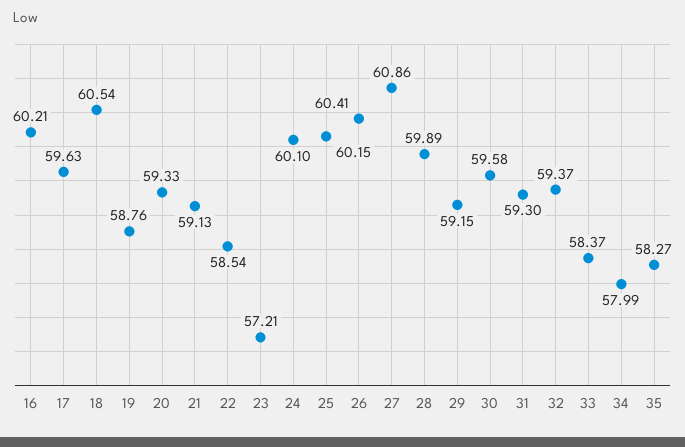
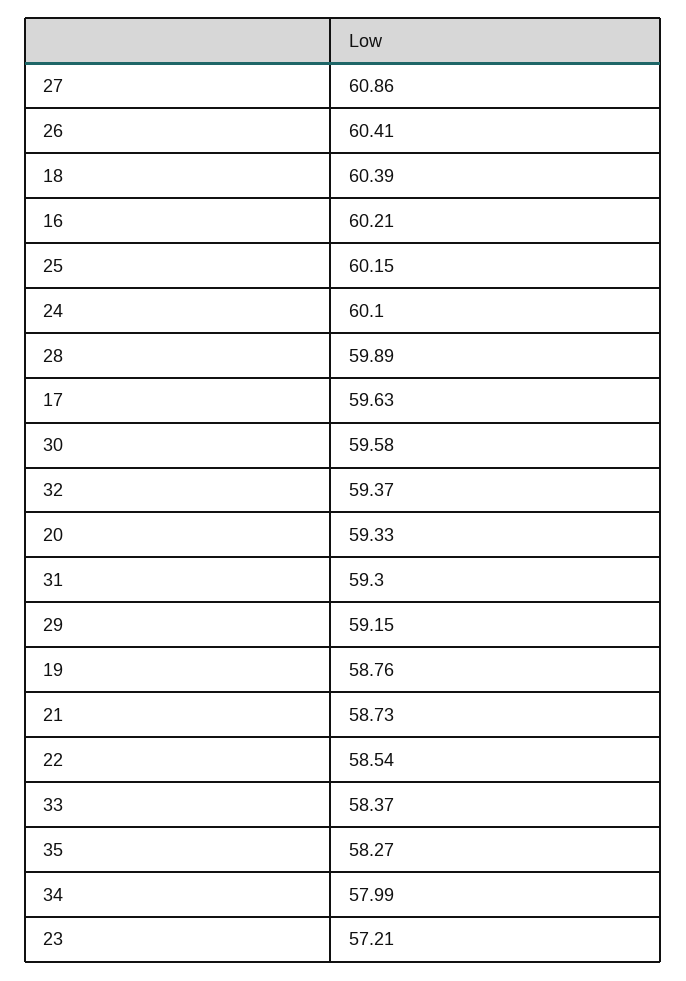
18: 60.54 -> 60.39
21: 59.13 -> 58.73

